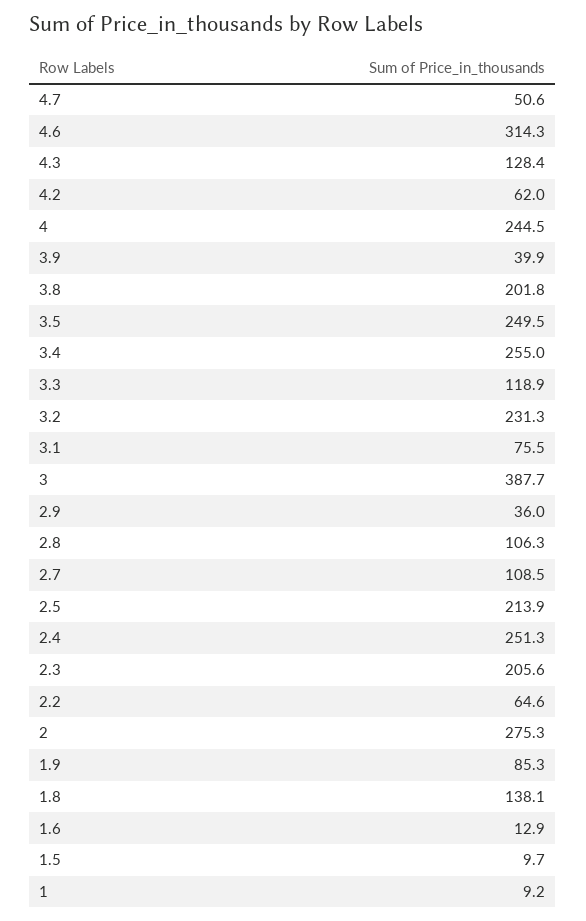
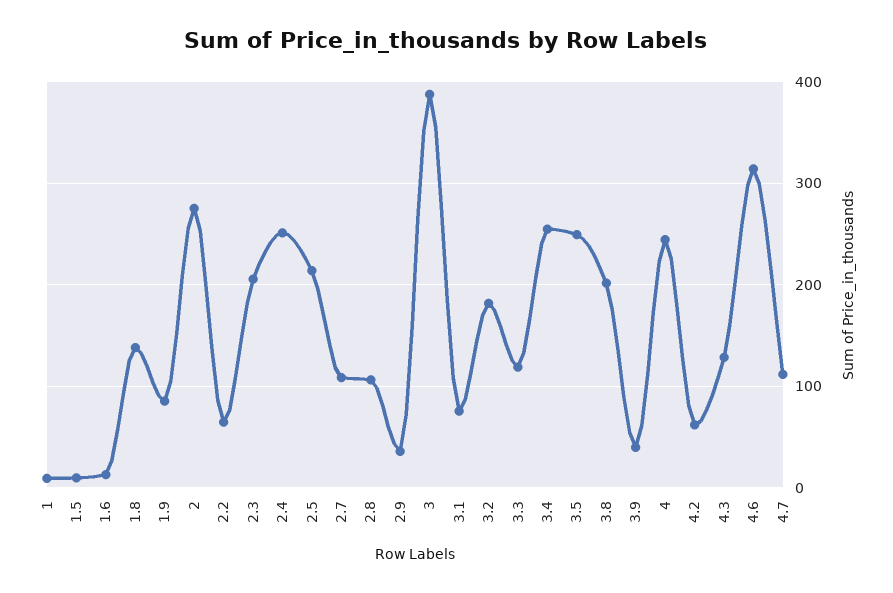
4.7: 50.6 -> 110
3.2: 231.3 -> 180

